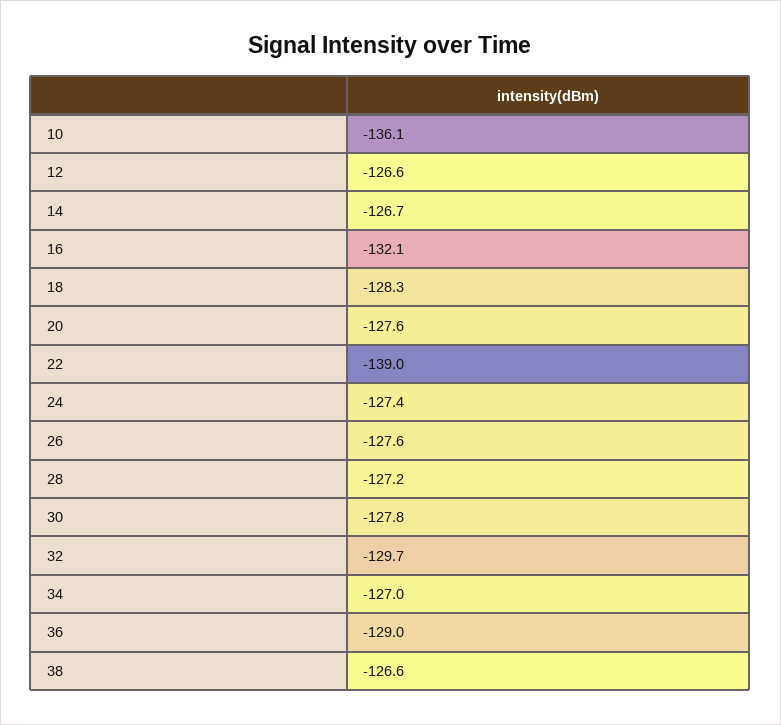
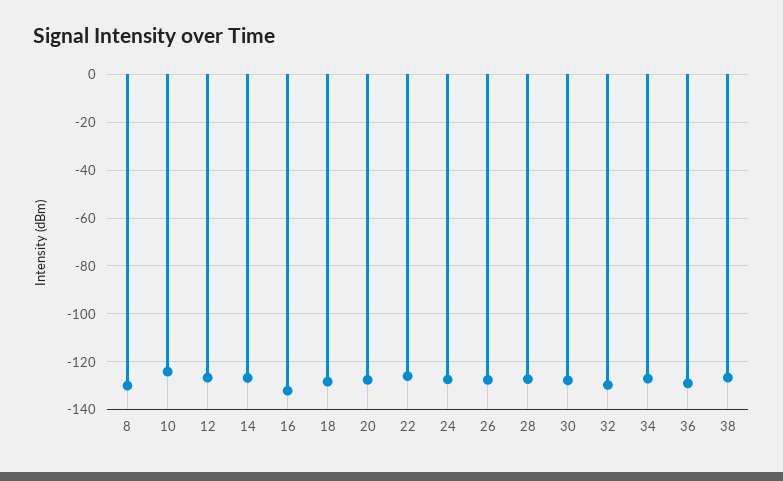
10: -136.1 -> -125
22: -139 -> -125
8: none -> -130

